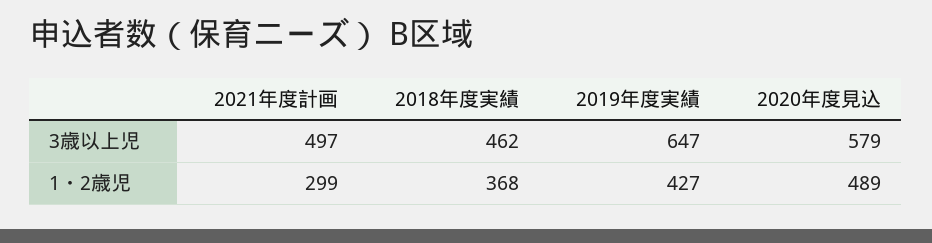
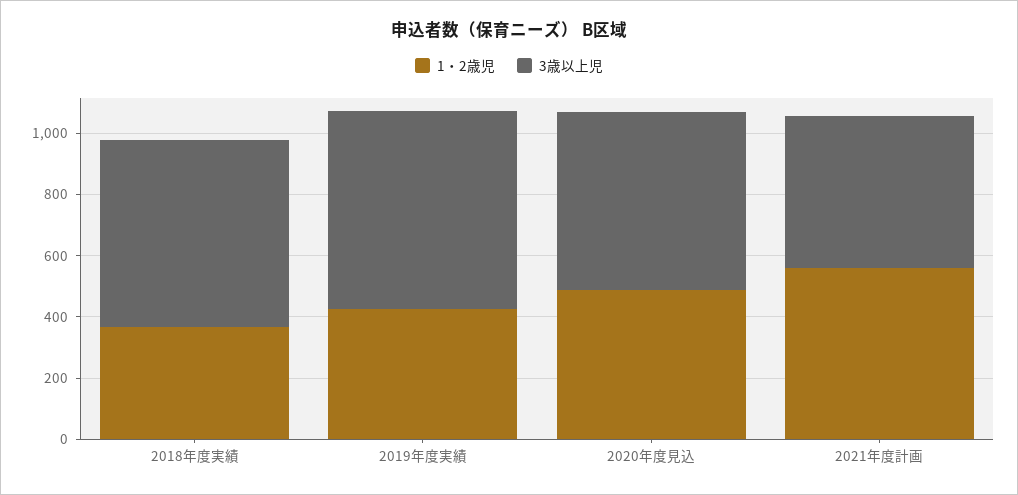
3歳以上児, 2018年度実績: 462 -> 600
1・2歳児, 2021年度計画: 299 -> 550

